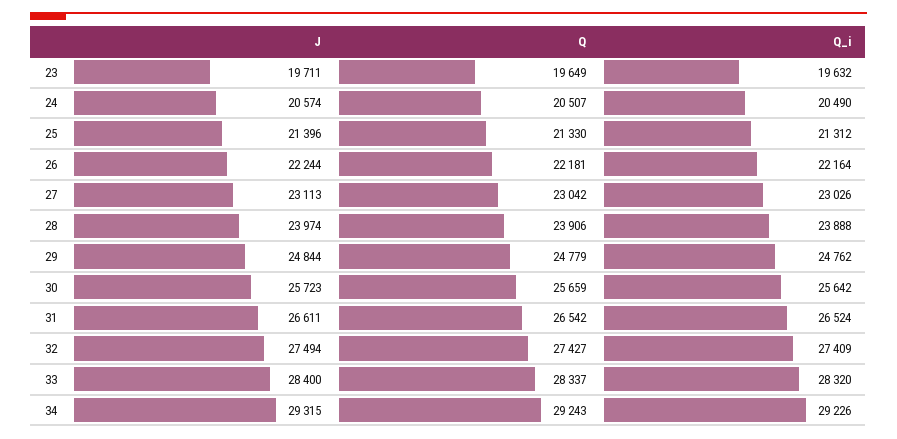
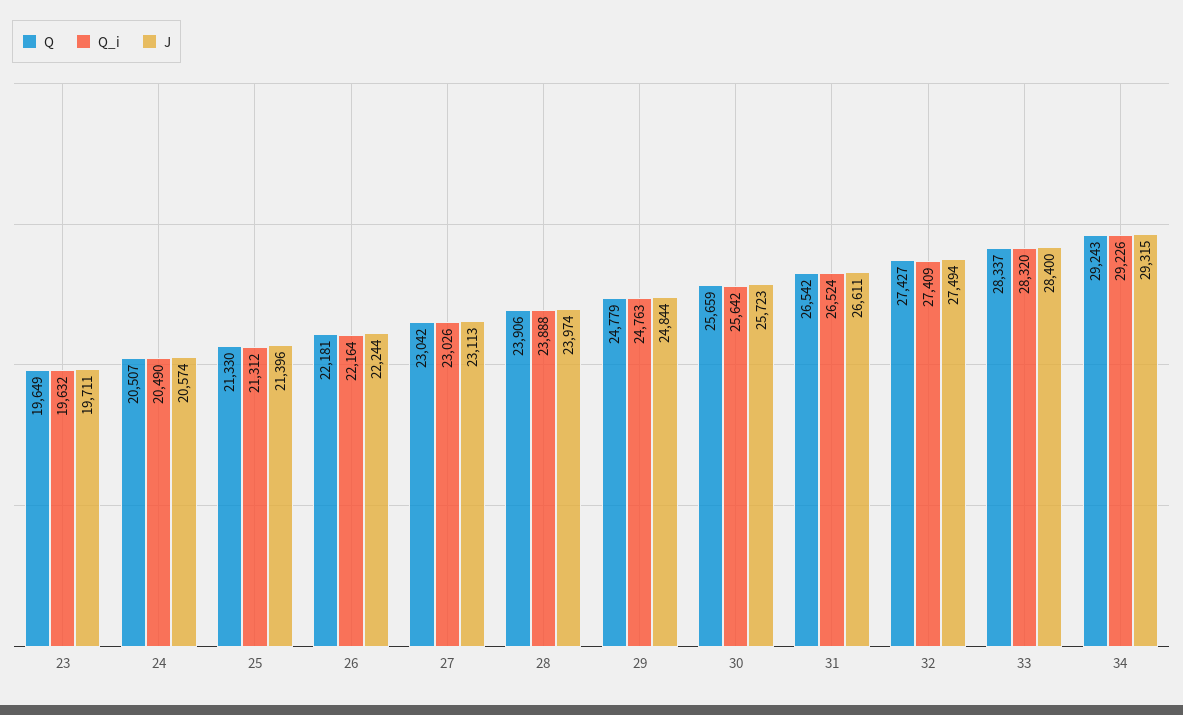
Q_i, 29: 24762 -> 24763

